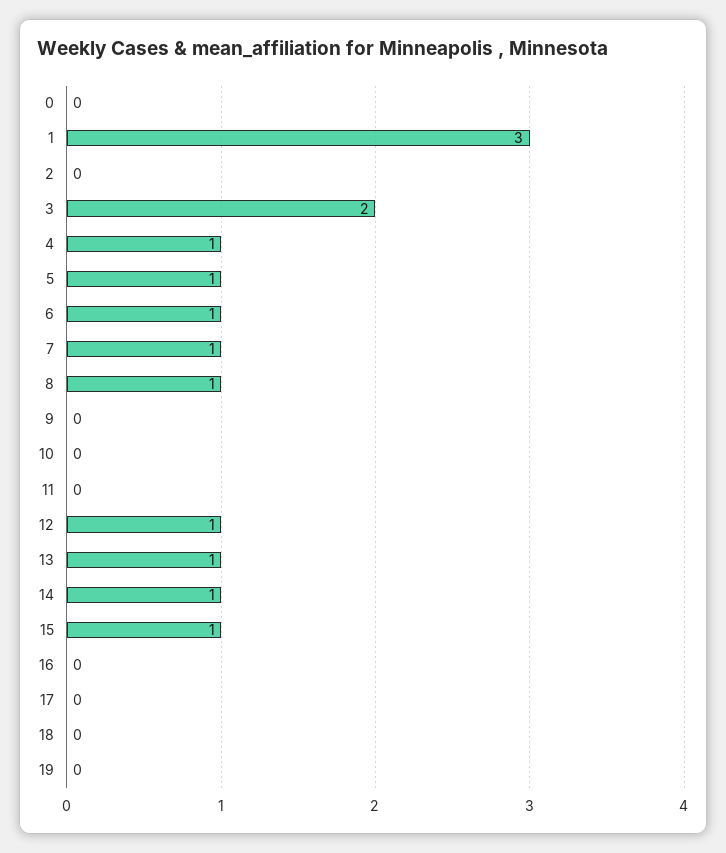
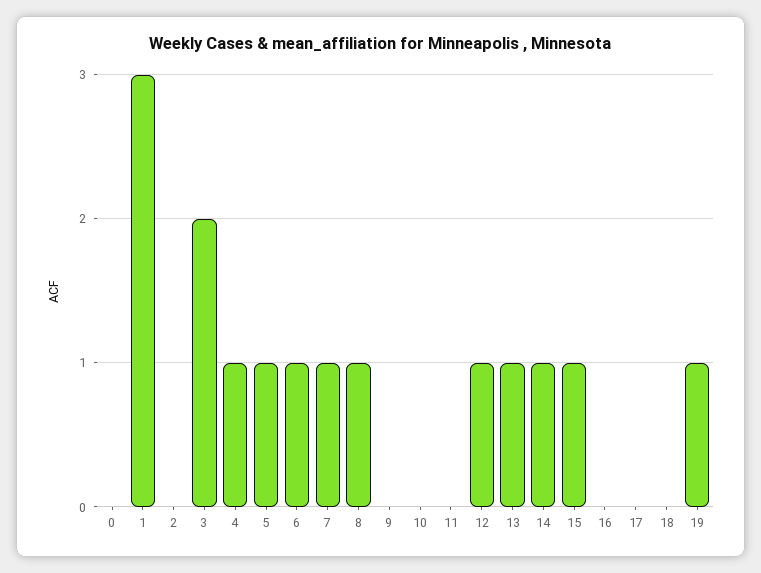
19: 0 -> 1

